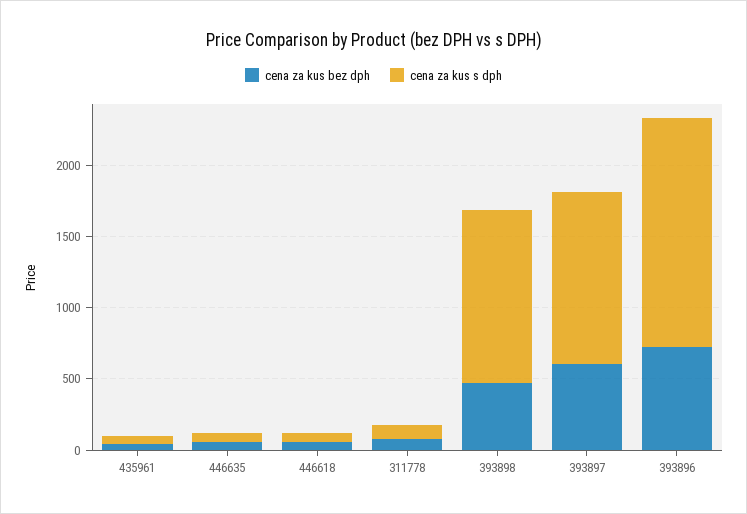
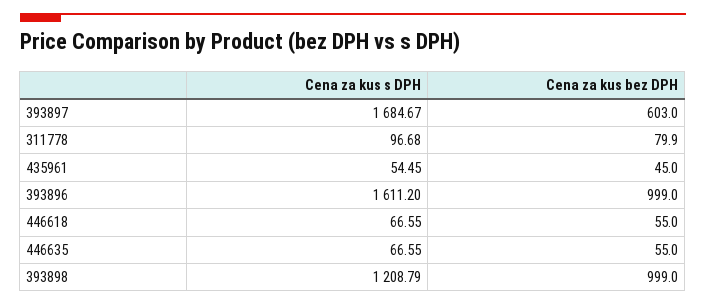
cena za kus bez dph, 393898: 500 -> 999
cena za kus s dph, 393897: 1200 -> 1684.67
cena za kus bez dph, 393896: 700 -> 999

